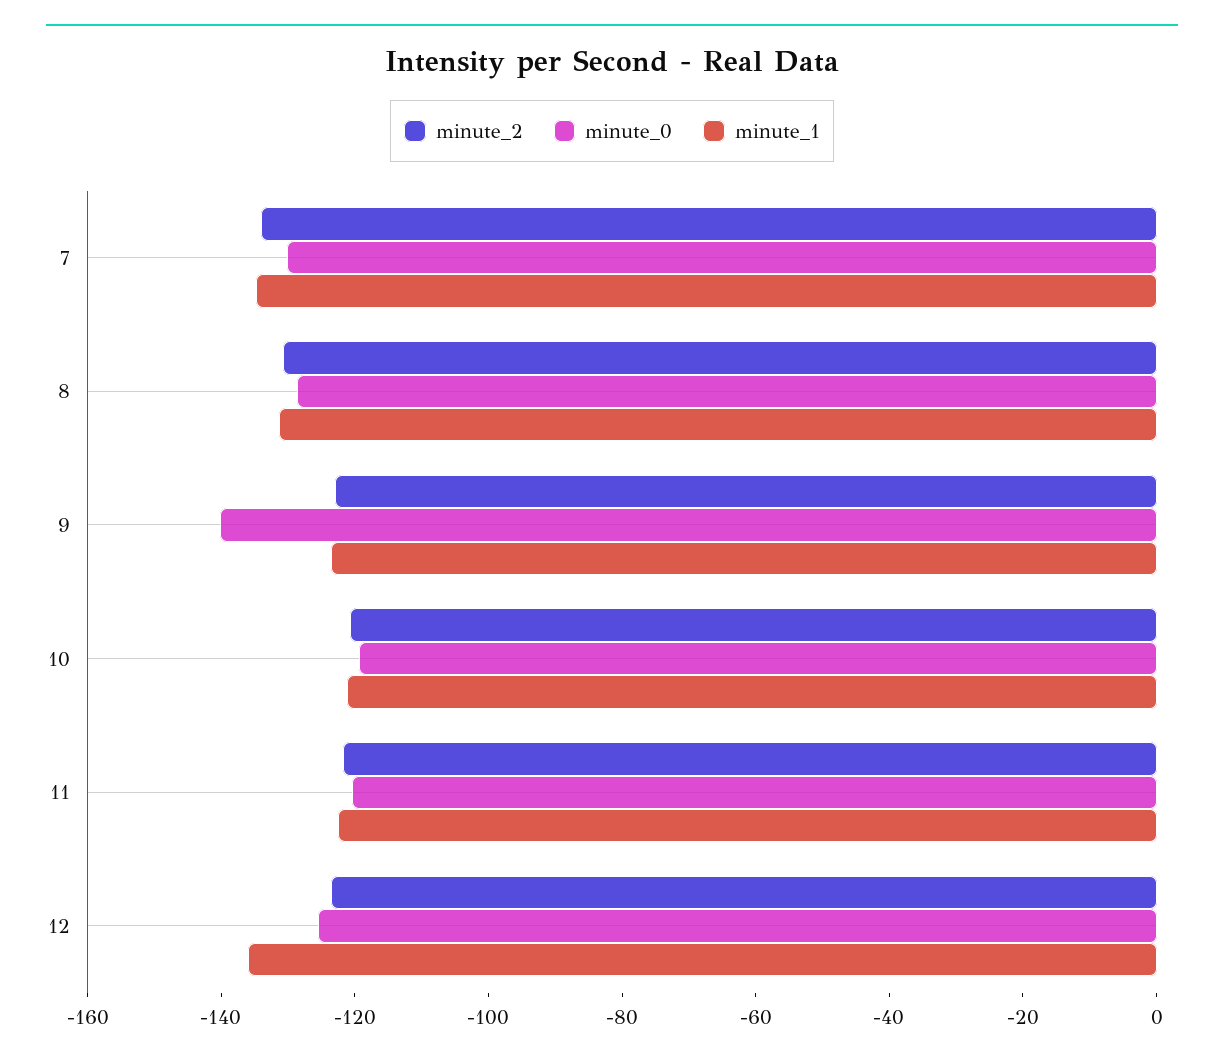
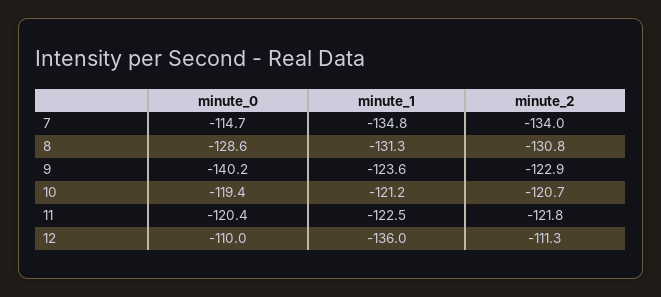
minute_0, 7: -130 -> -114.7
minute_2, 12: -125 -> -111.3
minute_0, 12: -125 -> -110

